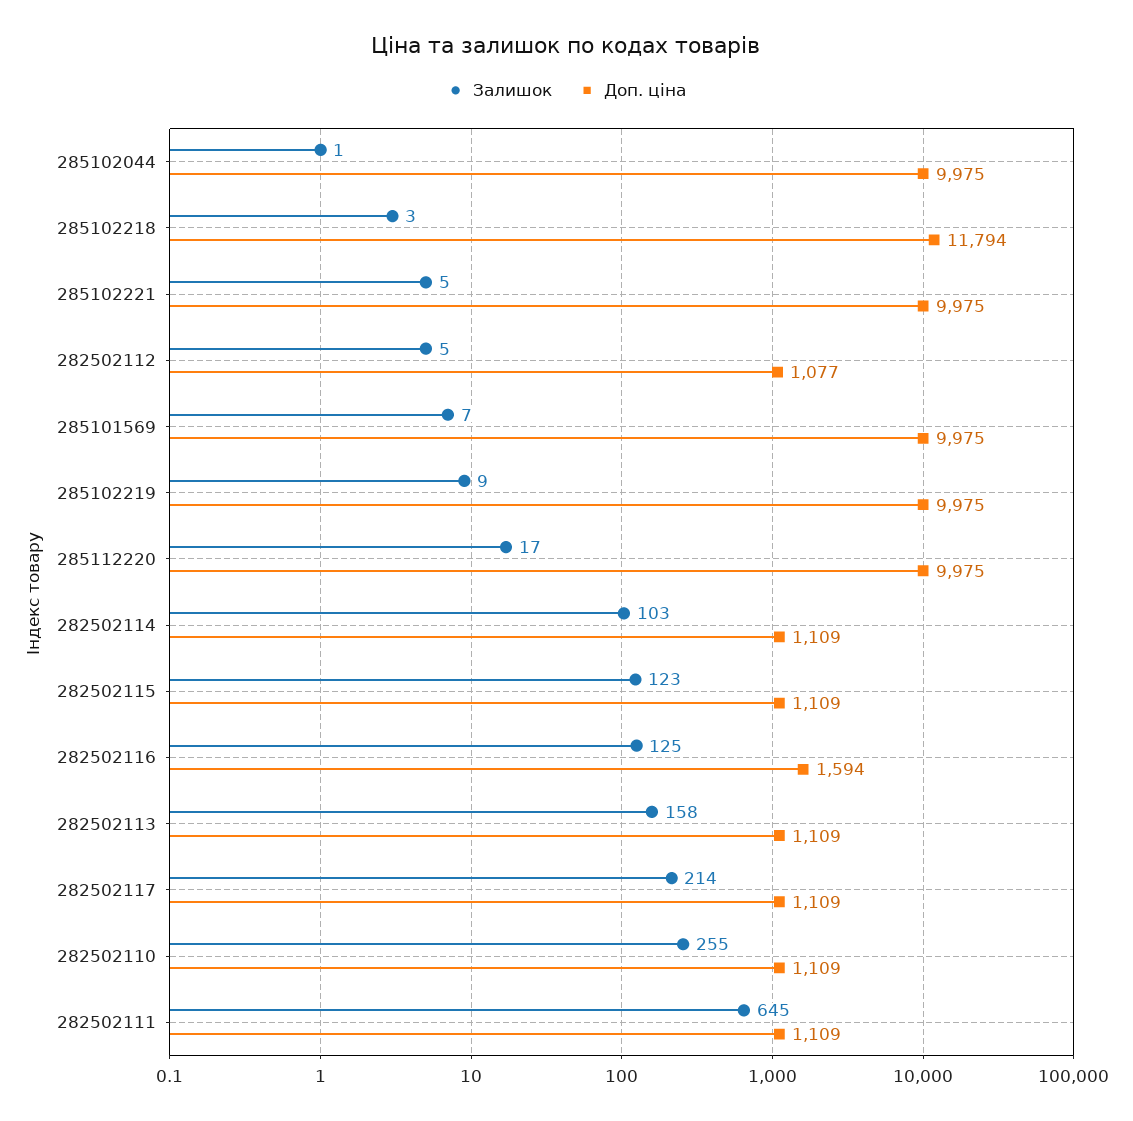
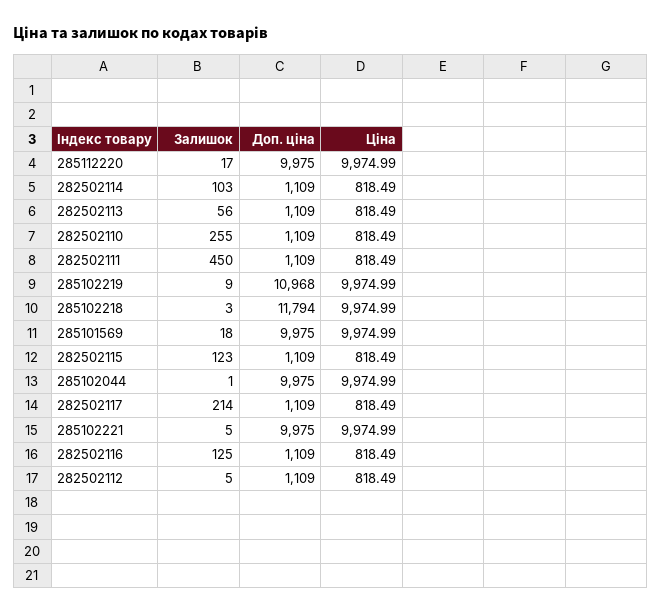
Доп. ціна, 282502112: 1077 -> 1109
Залишок, 285101569: 7 -> 18
Доп. ціна, 285102219: 9975 -> 10968
Доп. ціна, 282502116: 1594 -> 1109
Залишок, 282502113: 158 -> 56
Залишок, 282502111: 645 -> 450
Ціна, 285112220: none -> 9974.99
Ціна, 282502114: none -> 818.49
Ціна, 282502113: none -> 818.49
Ціна, 282502110: none -> 818.49
Ціна, 282502111: none -> 818.49
Ціна, 285102219: none -> 9974.99
Ціна, 285102218: none -> 9974.99
Ціна, 285101569: none -> 9974.99
Ціна, 282502115: none -> 818.49
Ціна, 285102044: none -> 9974.99
Ціна, 282502117: none -> 818.49
Ціна, 285102221: none -> 9974.99
Ціна, 282502116: none -> 818.49
Ціна, 282502112: none -> 818.49

